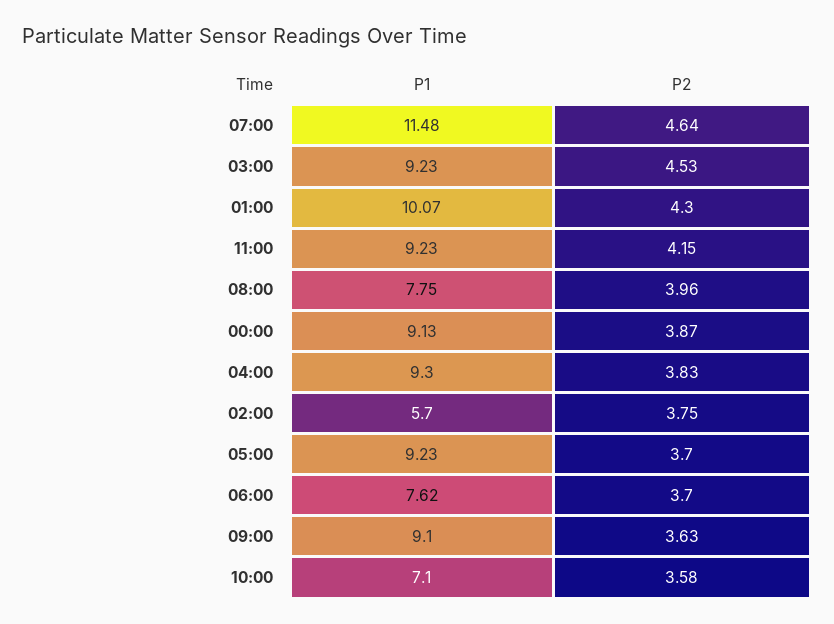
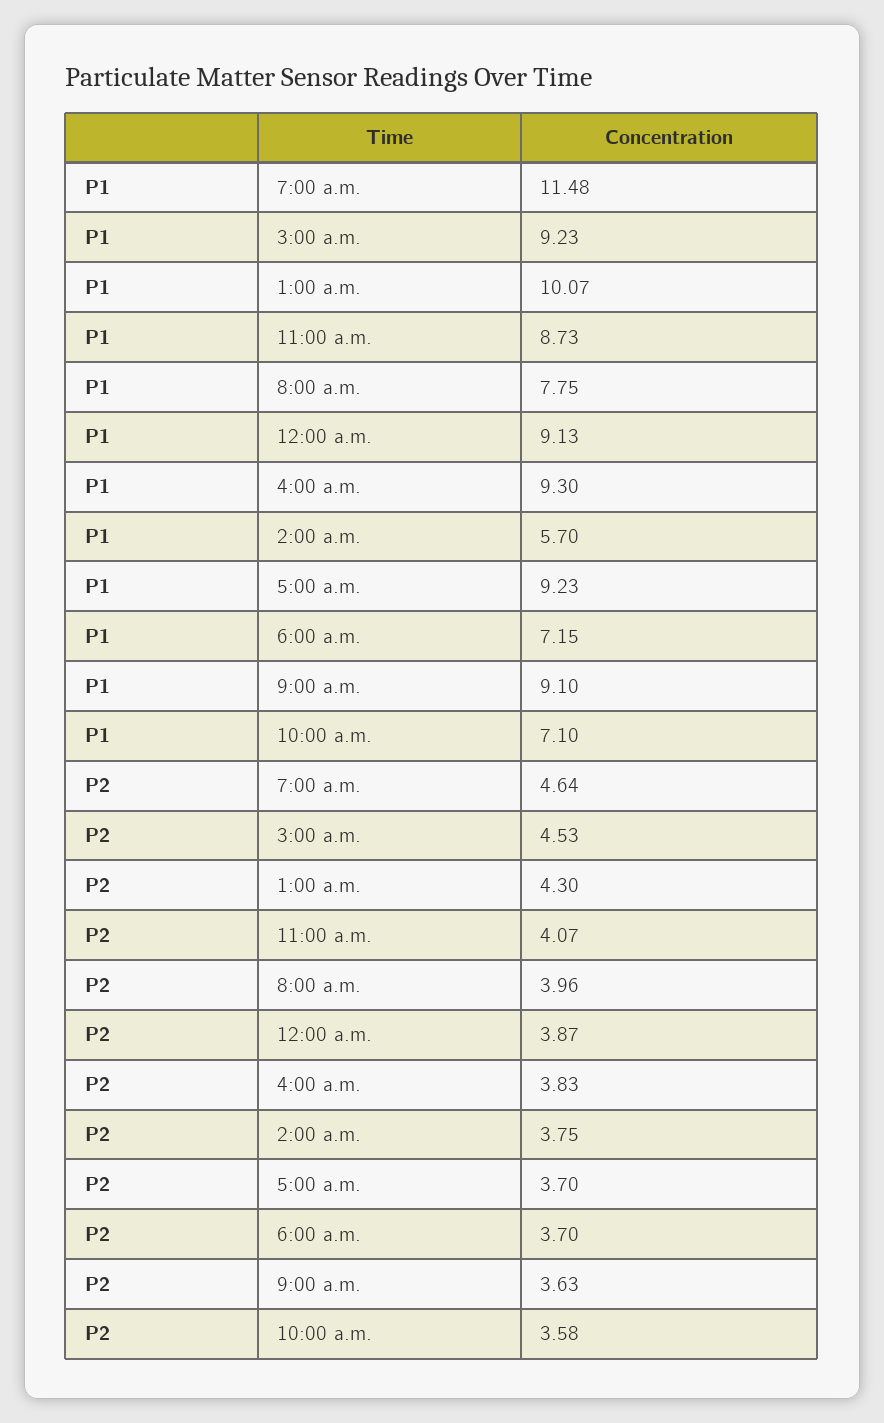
P1, 11:00: 9.23 -> 8.73
P2, 11:00: 4.15 -> 4.07
P1, 06:00: 7.62 -> 7.15

